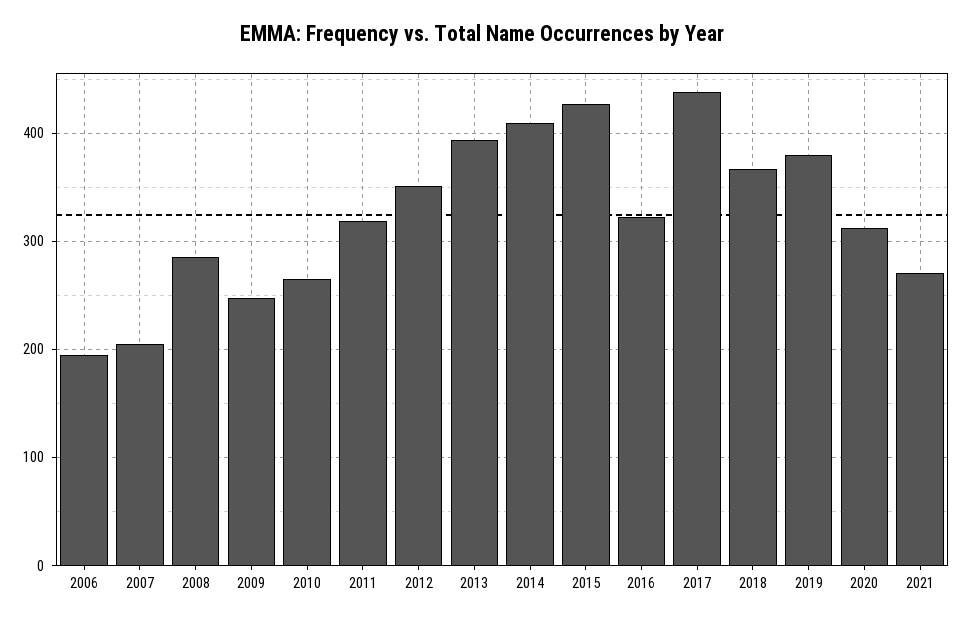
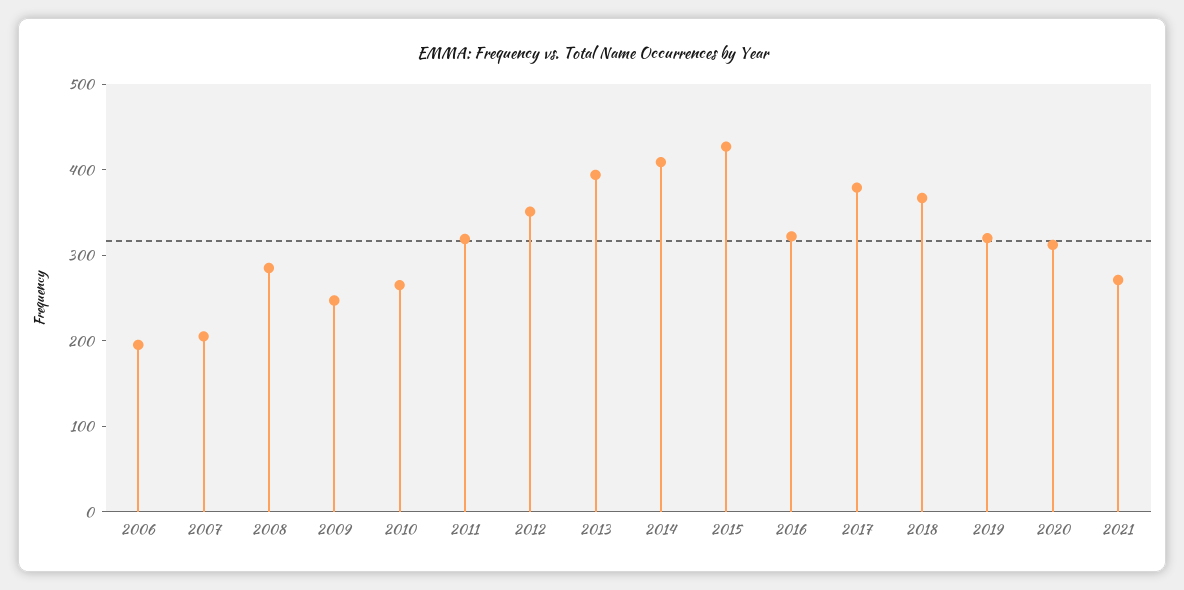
2017: 440 -> 380
2019: 380 -> 320

